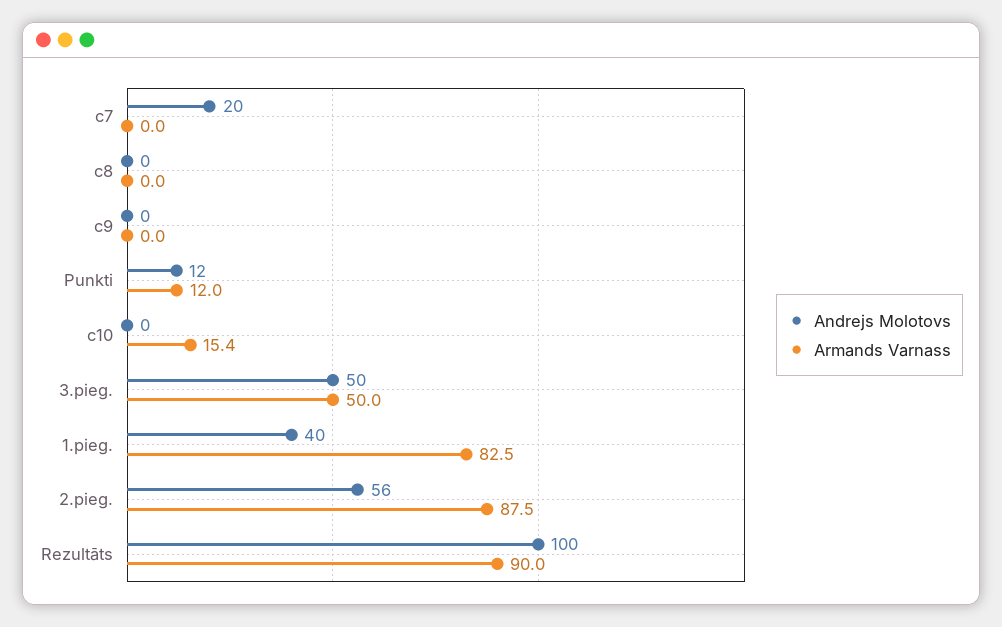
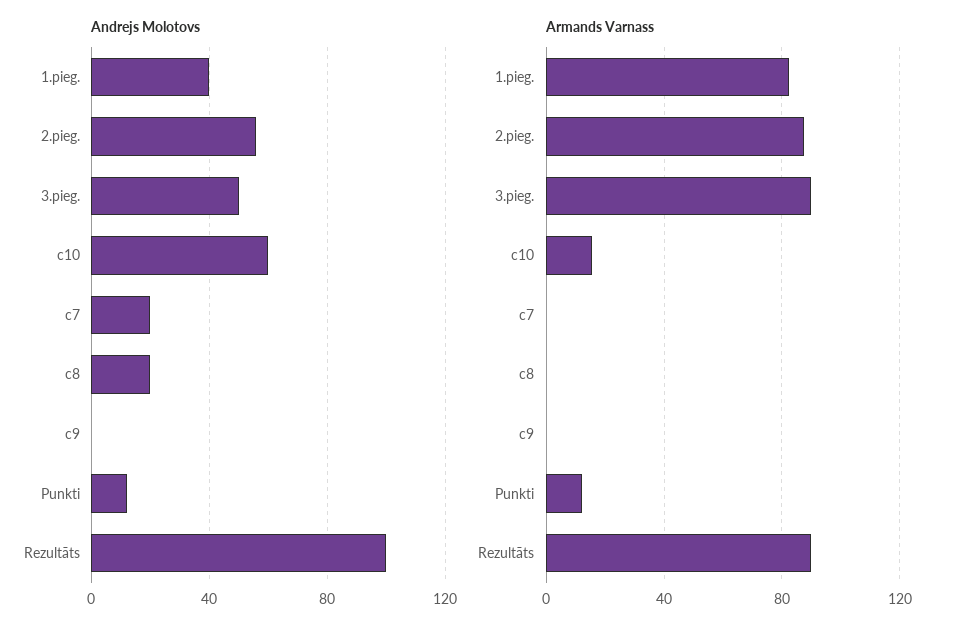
Andrejs Molotovs, c8: 0 -> 20
Andrejs Molotovs, c10: 0 -> 60
Armands Varnass, 3.pieg.: 50 -> 90

